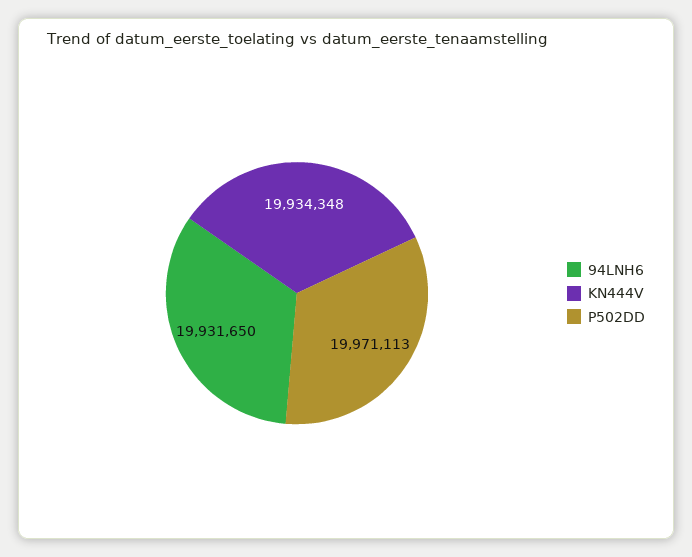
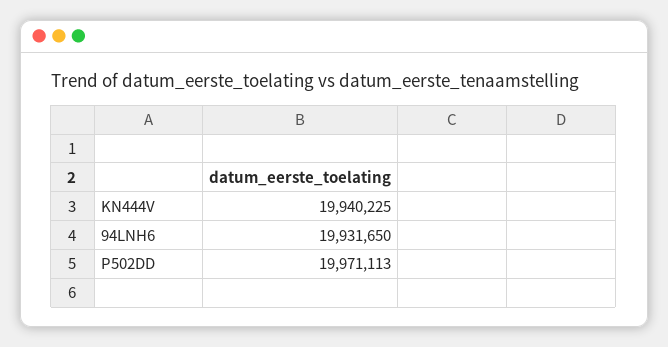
KN444V: 19934348 -> 19940225

